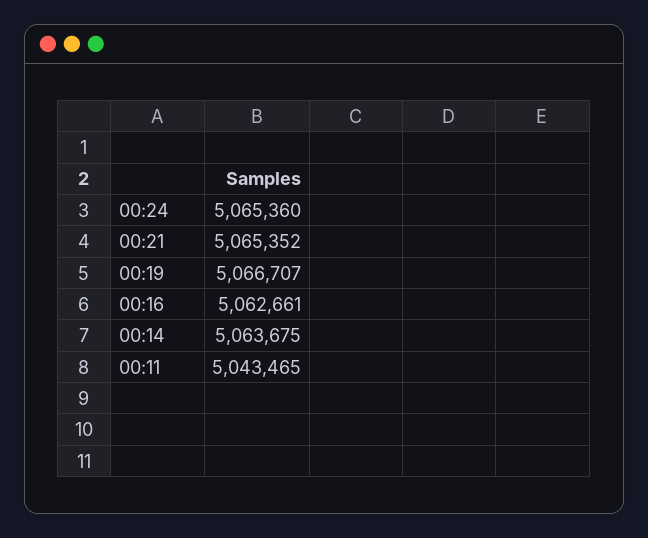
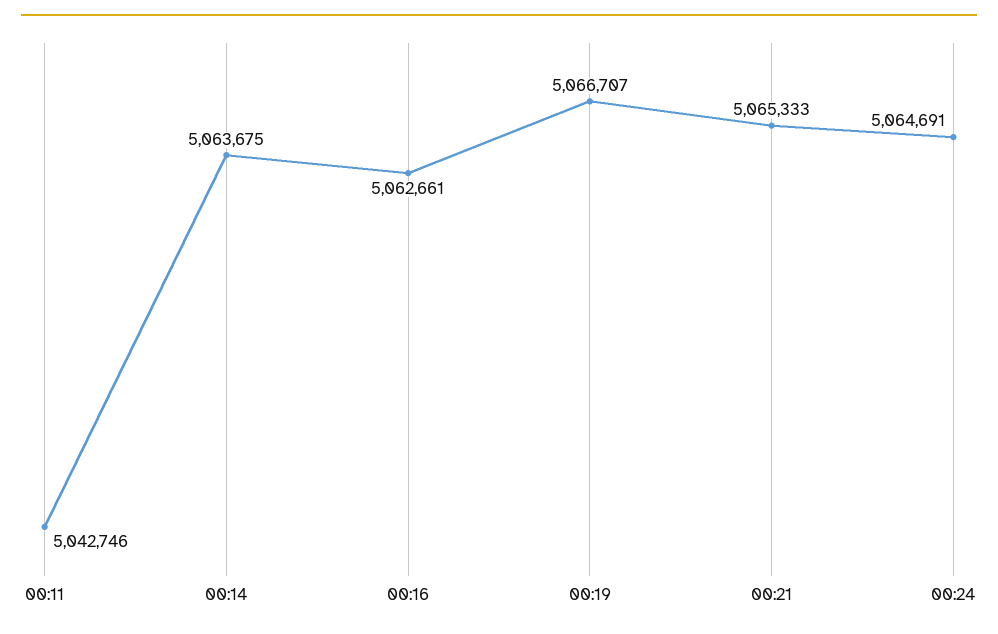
00:24: 5065360 -> 5064691
00:21: 5065352 -> 5065333
00:11: 5043465 -> 5042746

